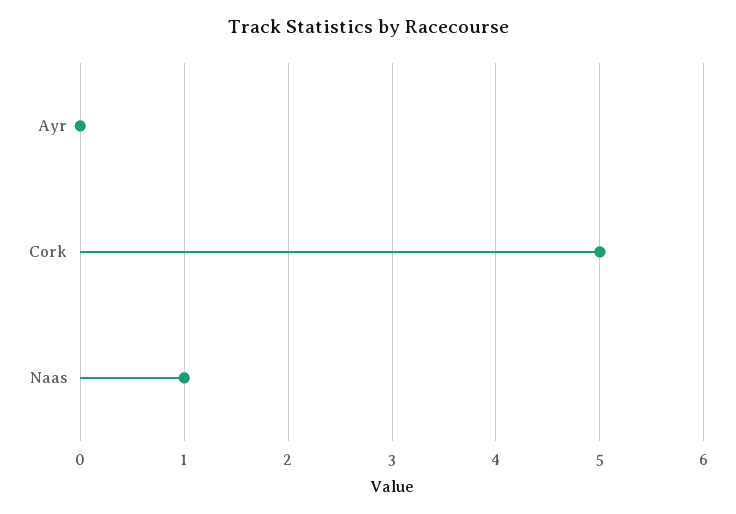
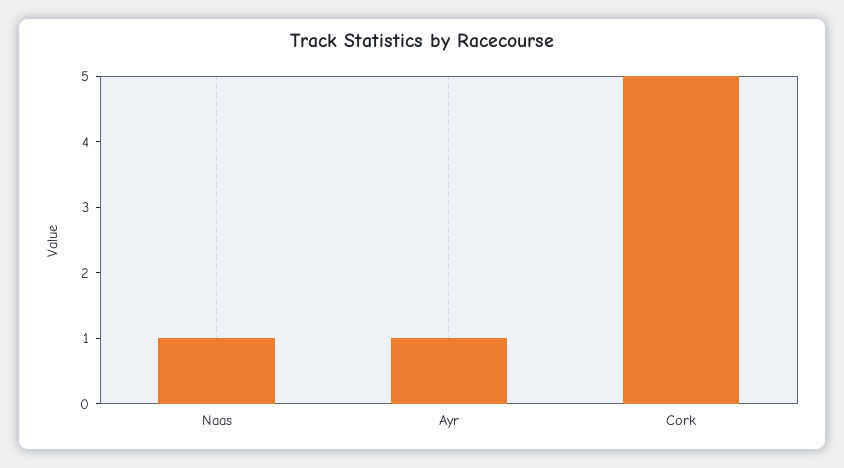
Ayr: 0 -> 1

